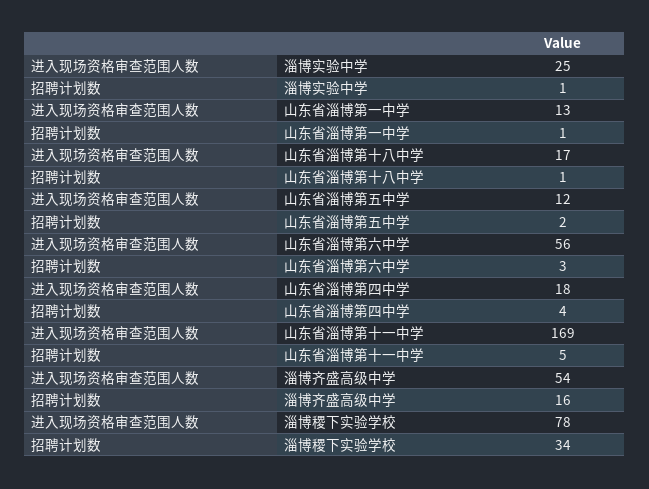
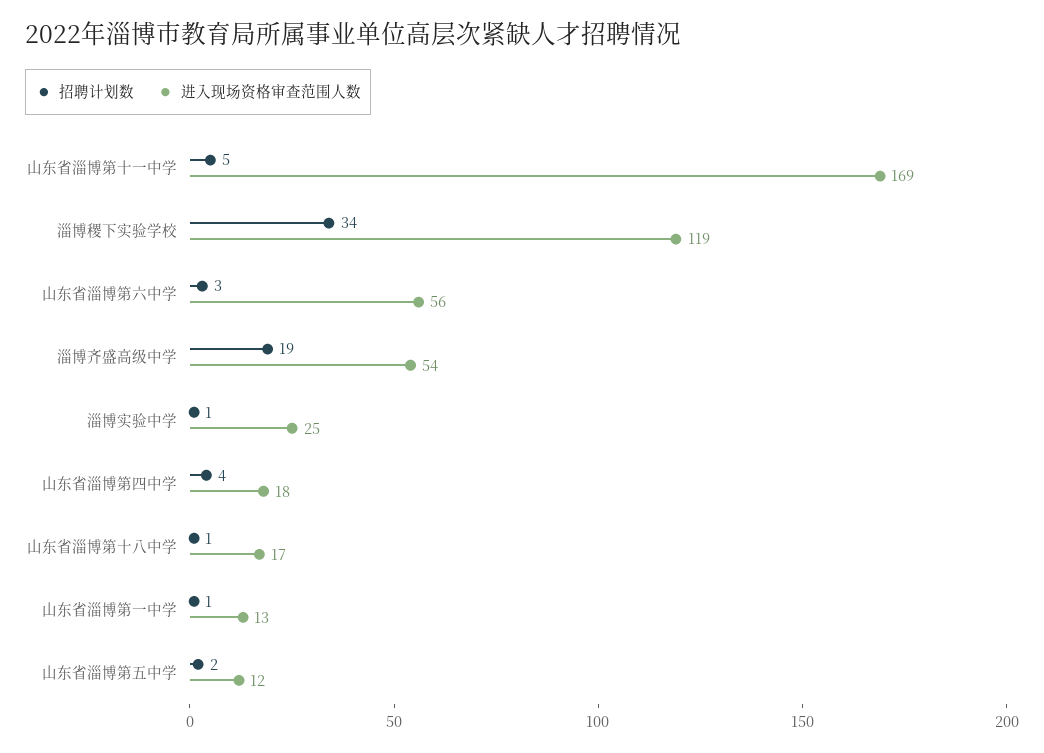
招聘计划数, 淄博齐盛高级中学: 16 -> 19
进入现场资格审查范围人数, 淄博稷下实验学校: 78 -> 119

